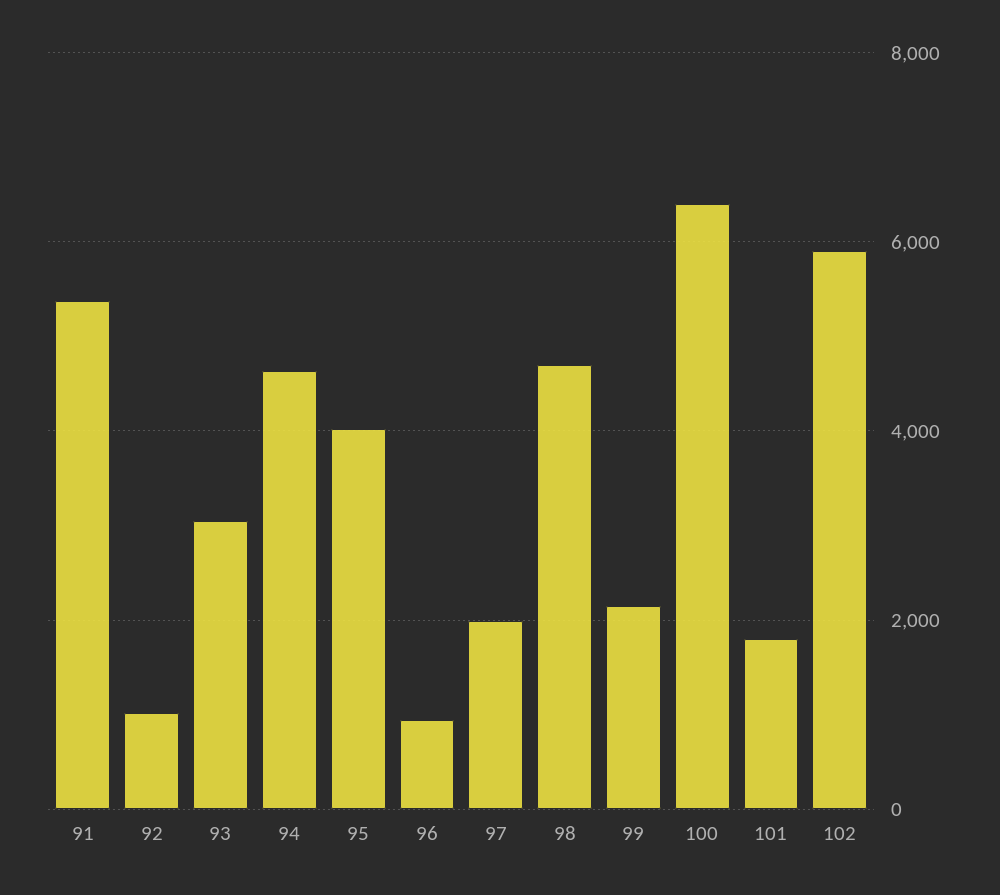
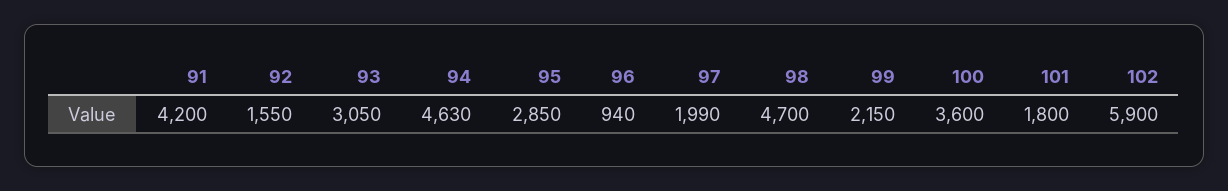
91: 5400 -> 4200
92: 1000 -> 1550
95: 4000 -> 2850
100: 6400 -> 3600

